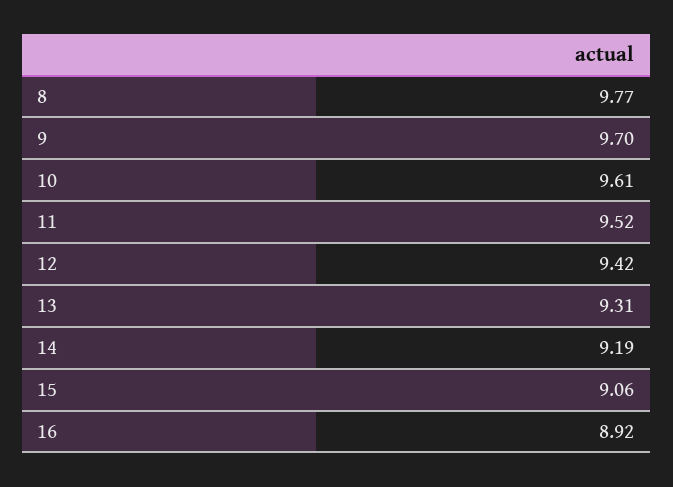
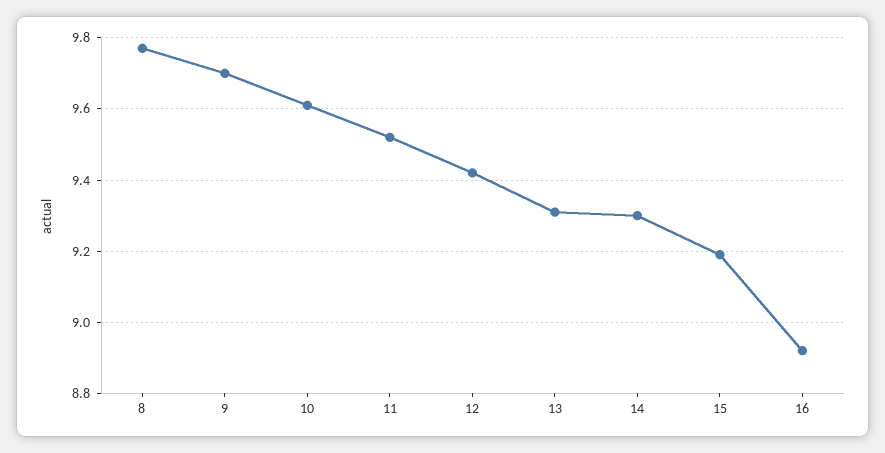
14: 9.19 -> 9.3
15: 9.06 -> 9.2

